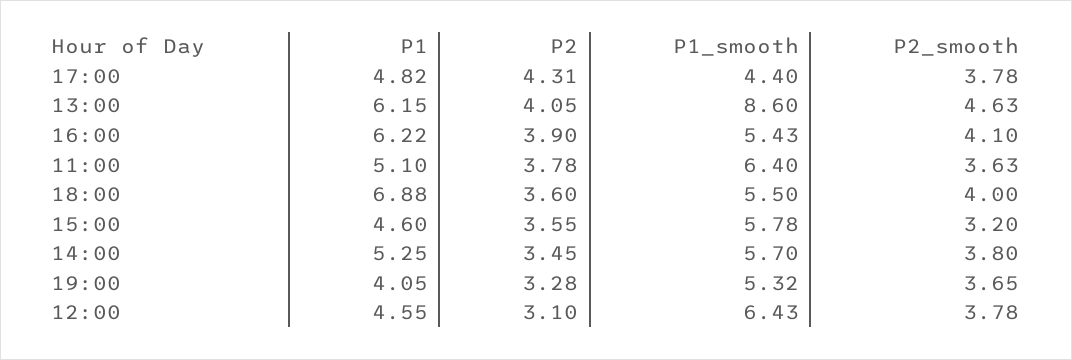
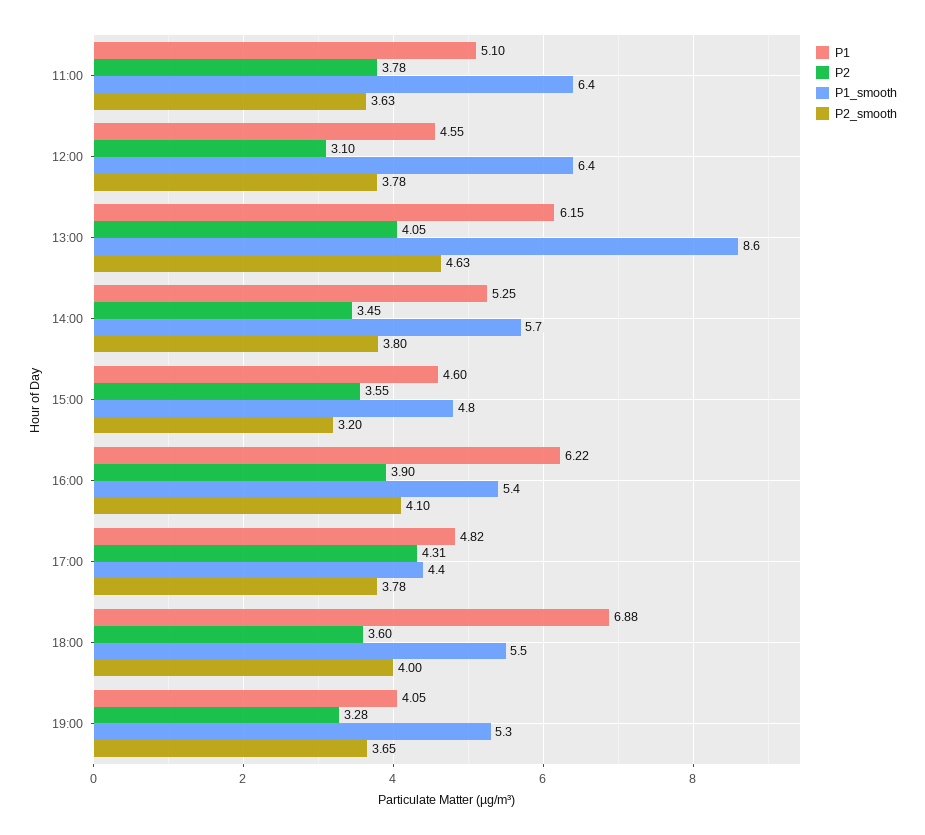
P1_smooth, 15:00: 5.78 -> 4.8

